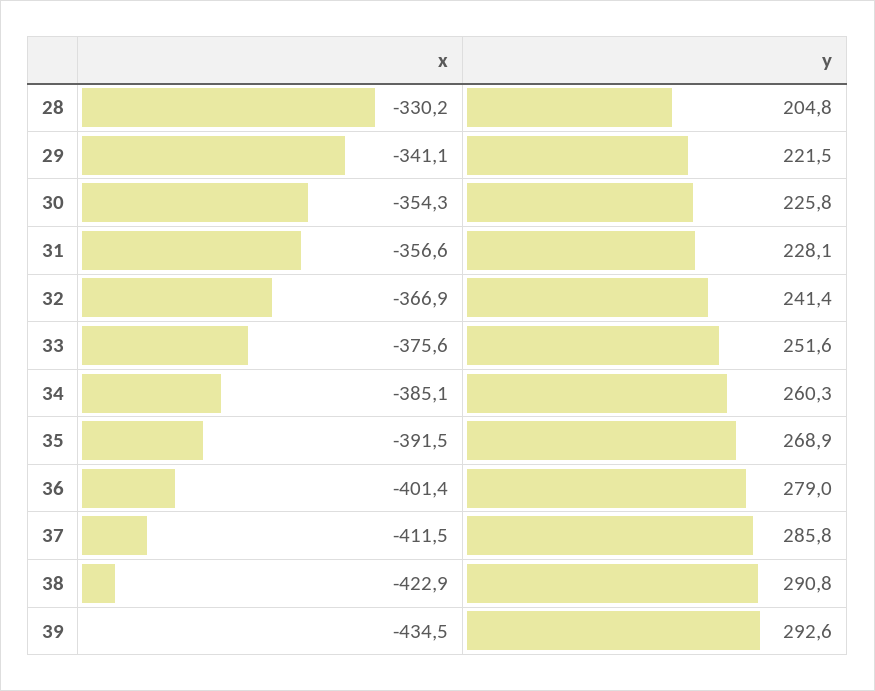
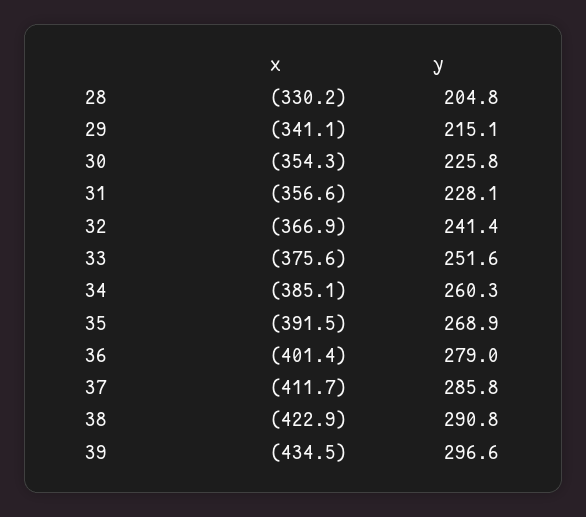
y, 29: 221.5 -> 215.1
x, 37: -411.5 -> -411.7
y, 39: 292.6 -> 296.6

